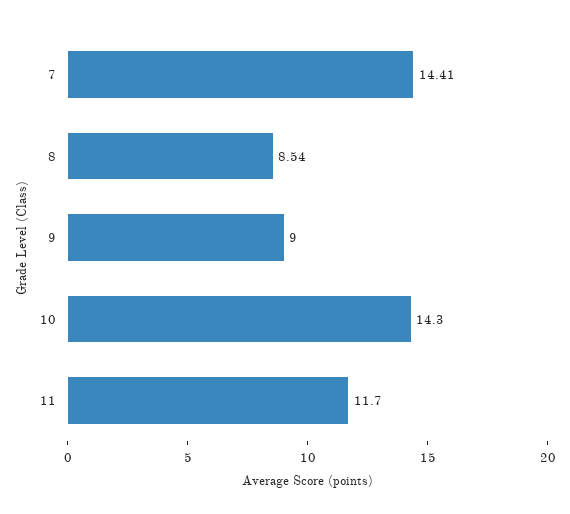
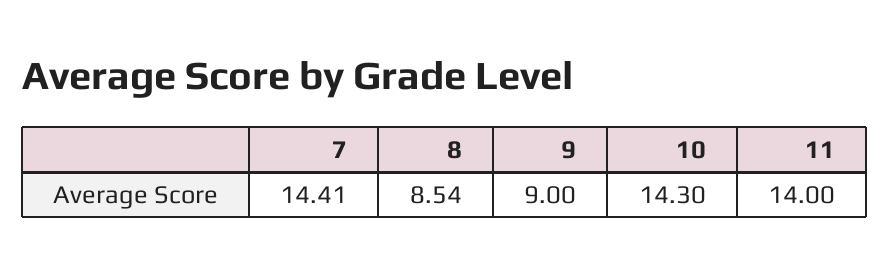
11: 11.7 -> 14

